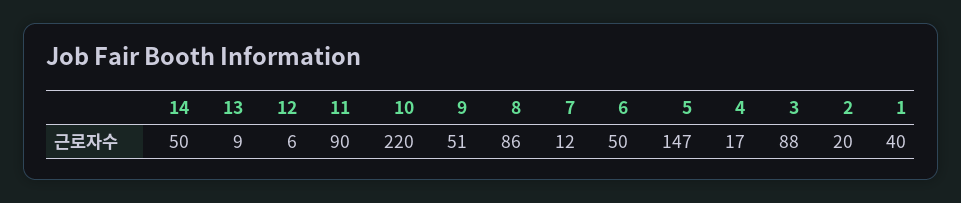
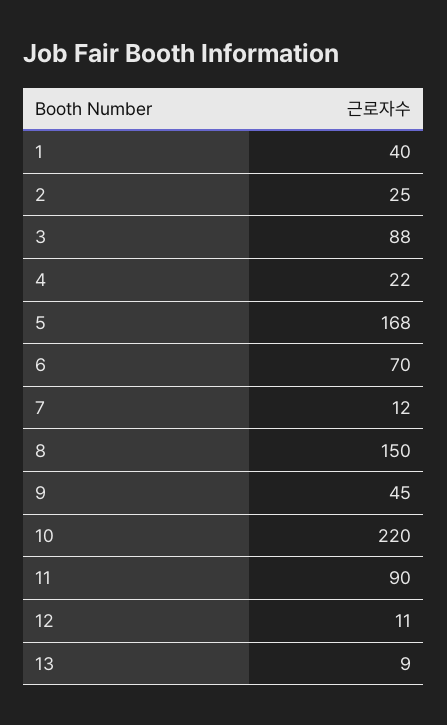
14: 50 -> none
12: 6 -> 11
9: 51 -> 45
8: 86 -> 150
6: 50 -> 70
5: 147 -> 168
4: 17 -> 22
2: 20 -> 25

